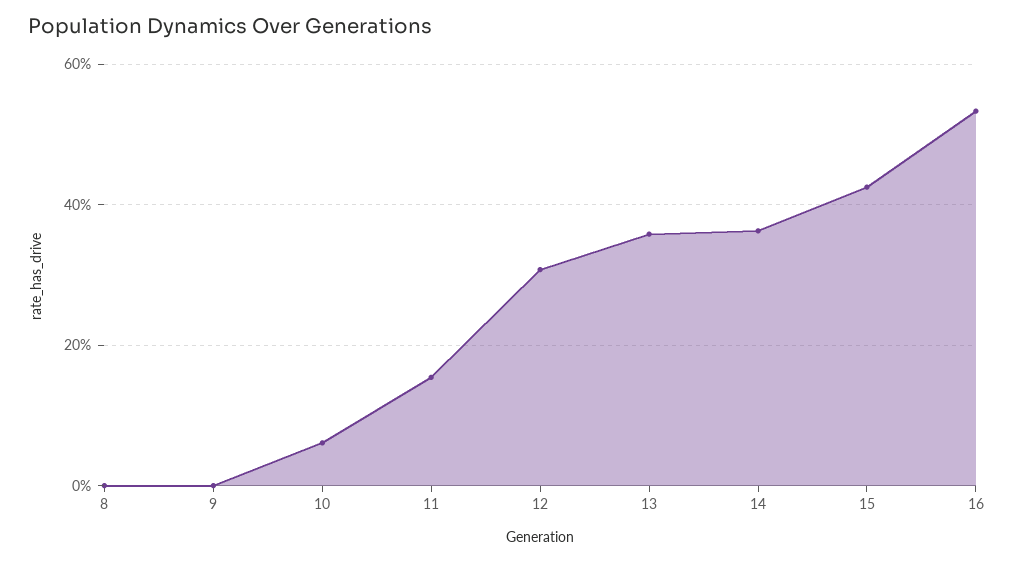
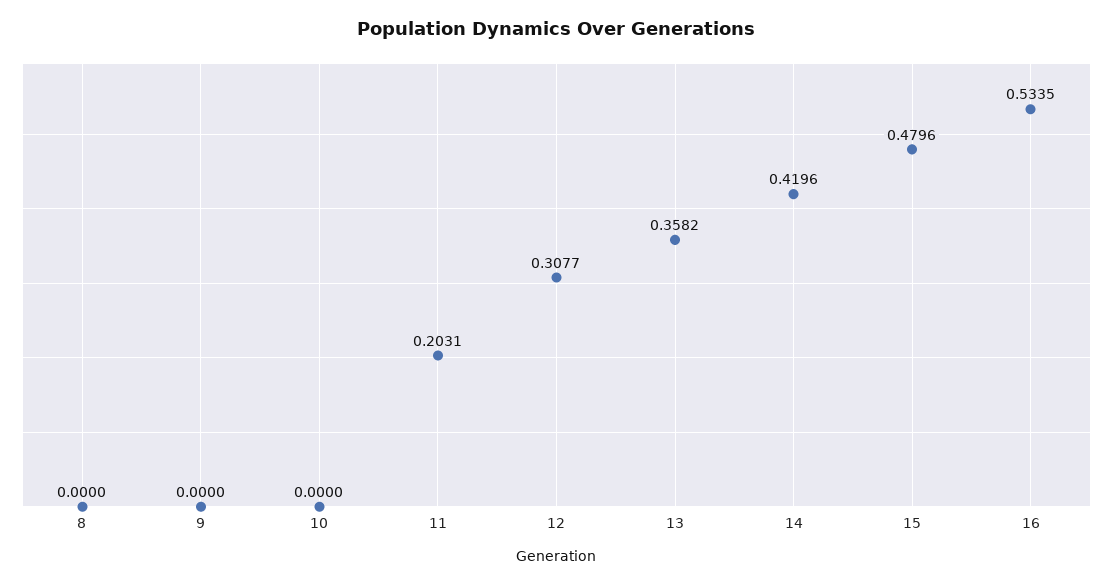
10: 0.06 -> 0
11: 0.16 -> 0.2031
14: 0.36 -> 0.4196
15: 0.42 -> 0.4796

